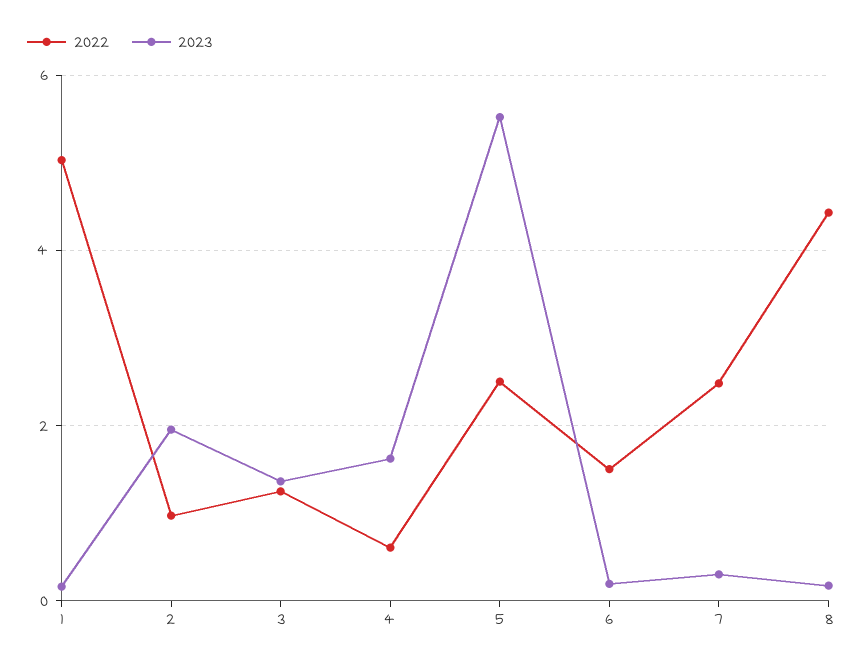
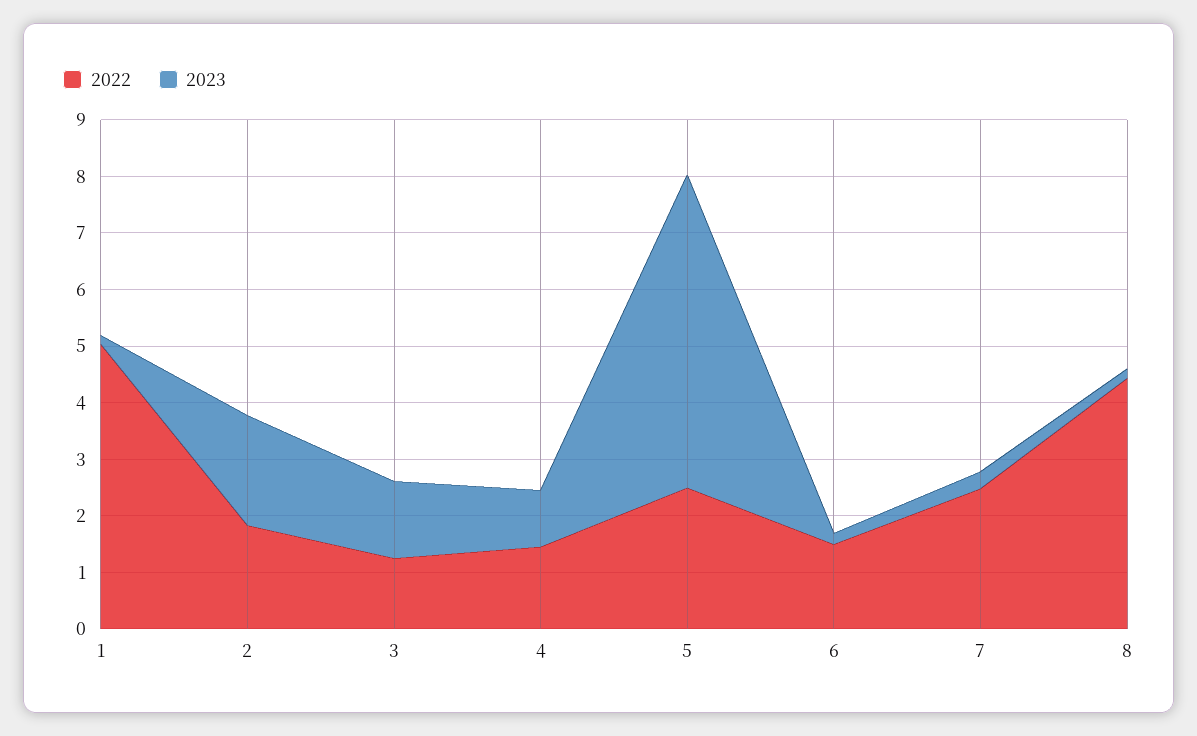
2022, 2: 1 -> 1.8
2022, 4: 0.6 -> 1.4
2023, 4: 1.6 -> 1

